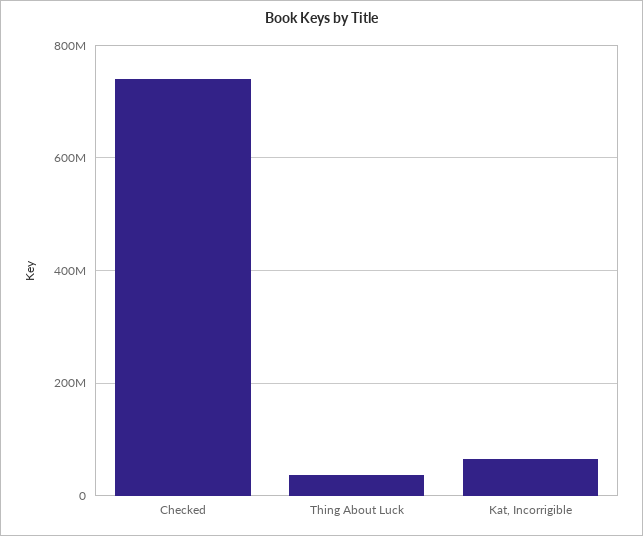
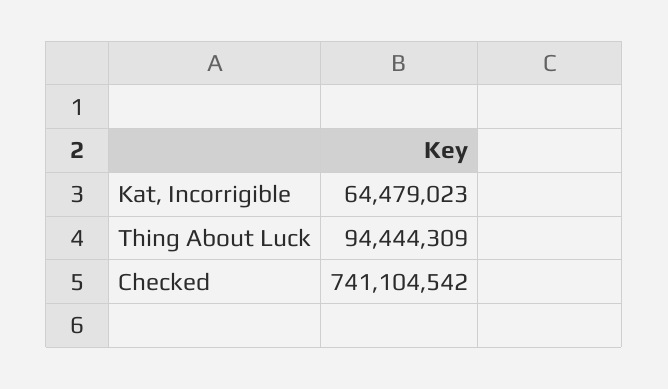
Thing About Luck: 40000000 -> 94444309

